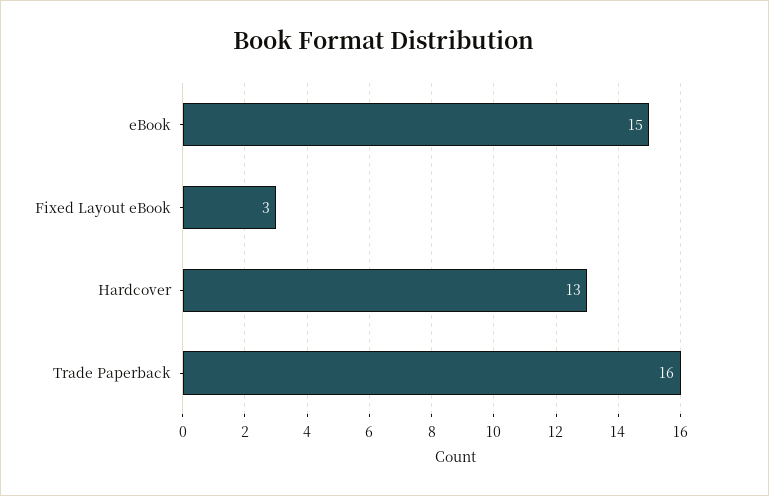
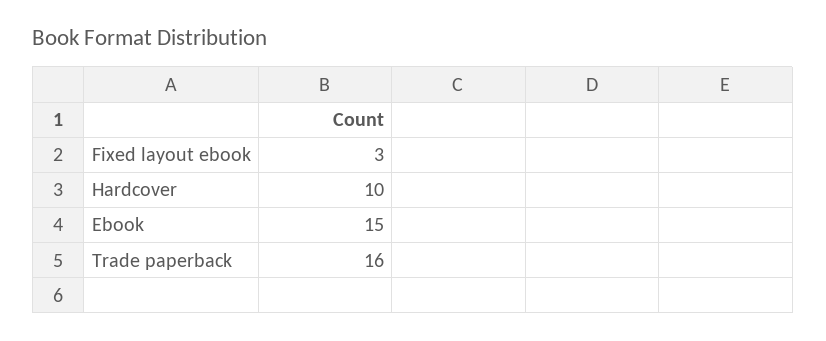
Hardcover: 13 -> 10

